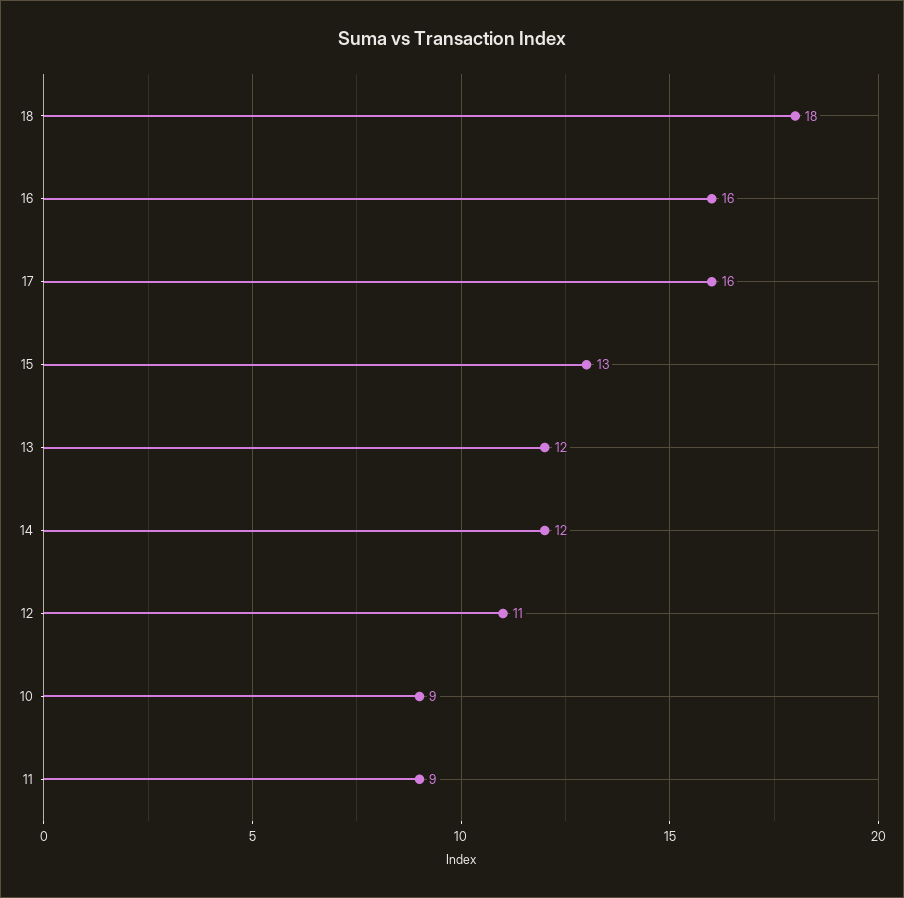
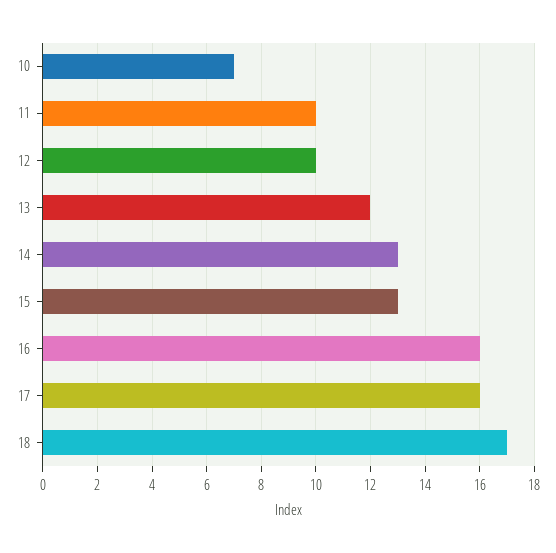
18: 18 -> 17
14: 12 -> 13
12: 11 -> 10
10: 9 -> 7
11: 9 -> 10

